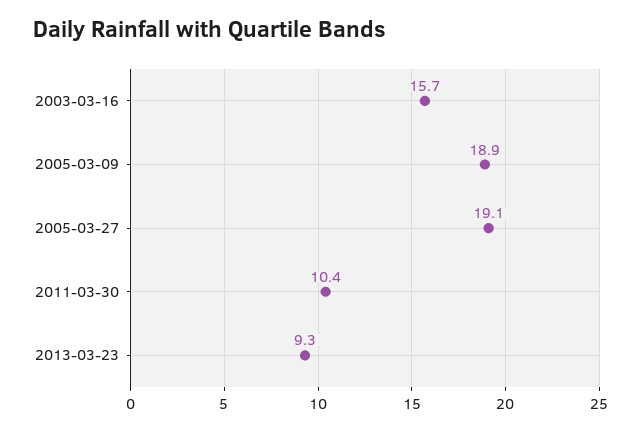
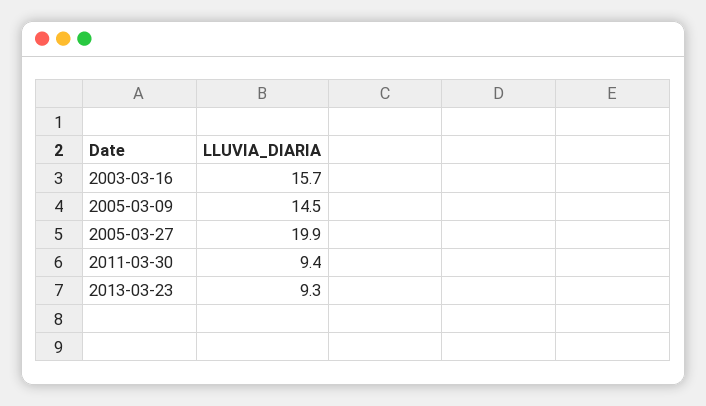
2005-03-09: 18.9 -> 14.5
2005-03-27: 19.1 -> 19.9
2011-03-30: 10.4 -> 9.4

